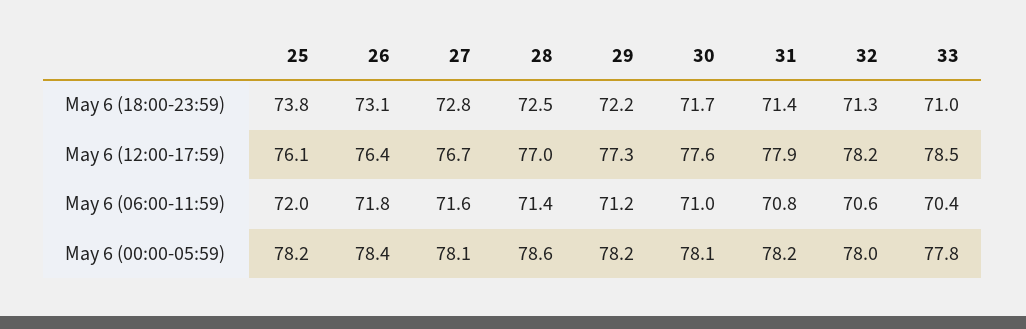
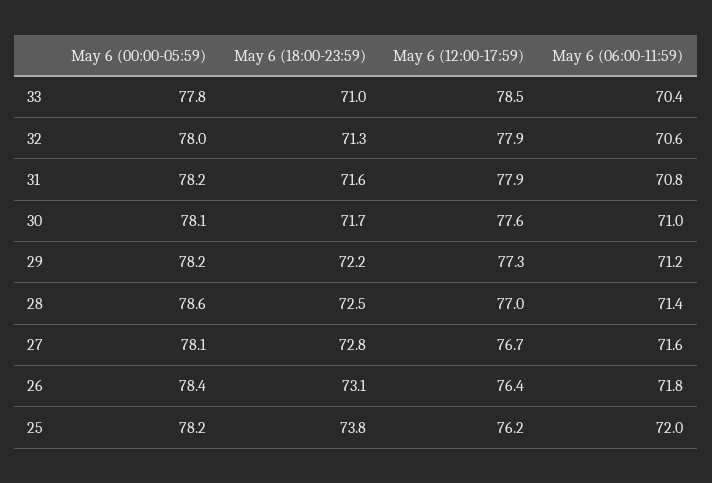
31, May 6 (18:00-23:59): 71.4 -> 71.6
25, May 6 (12:00-17:59): 76.1 -> 76.2
32, May 6 (12:00-17:59): 78.2 -> 77.9

